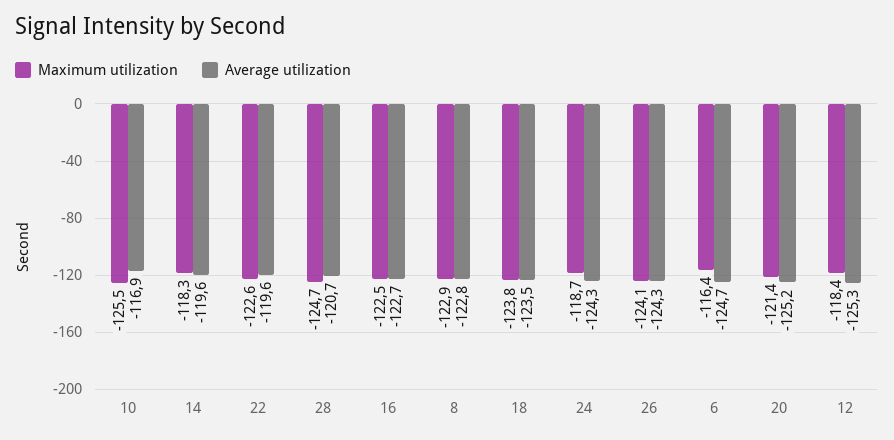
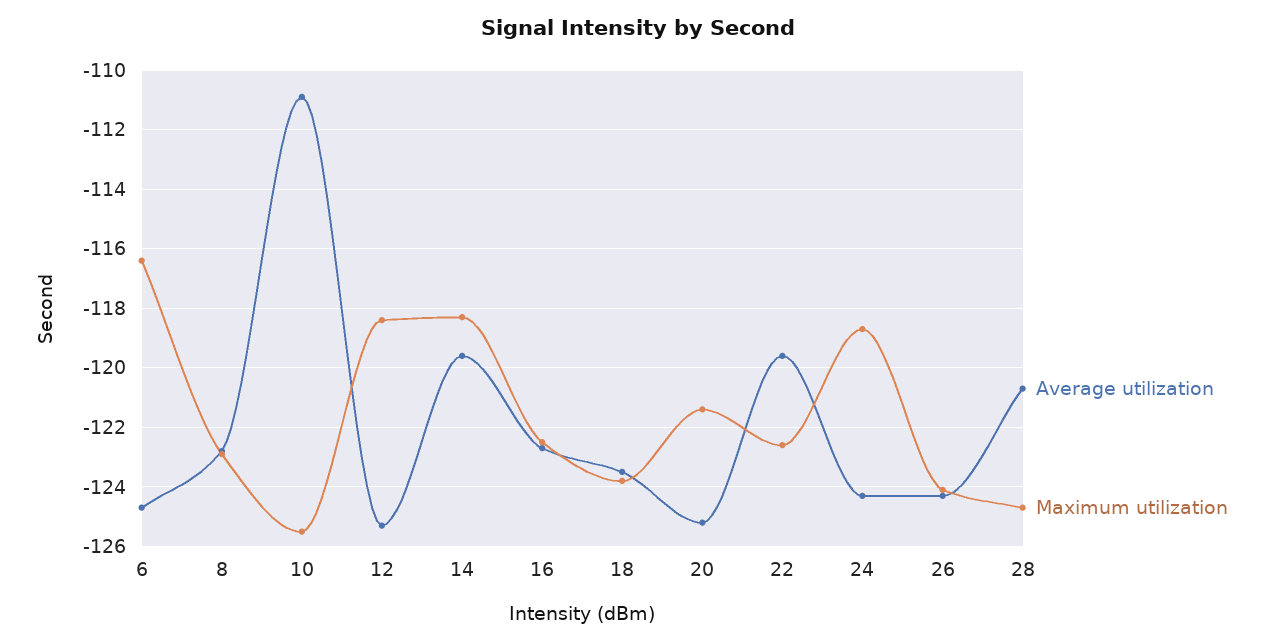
Average utilization, 10: -116.9 -> -111

